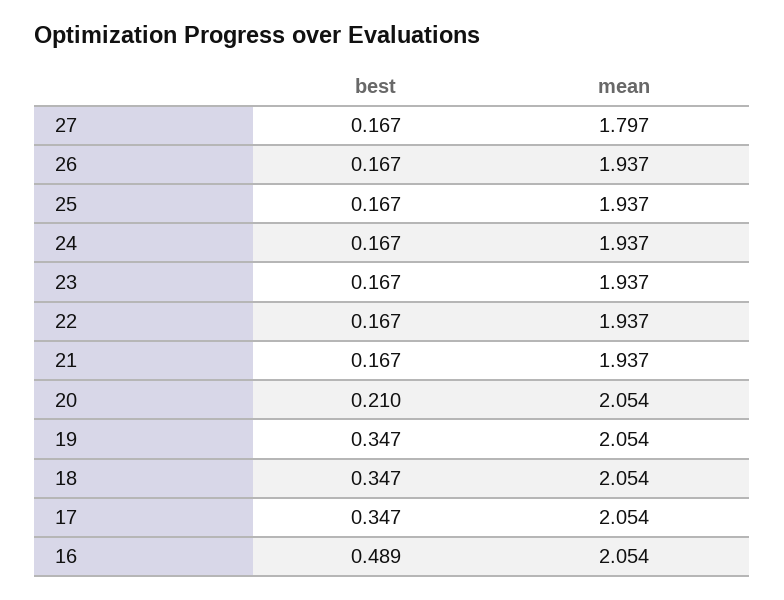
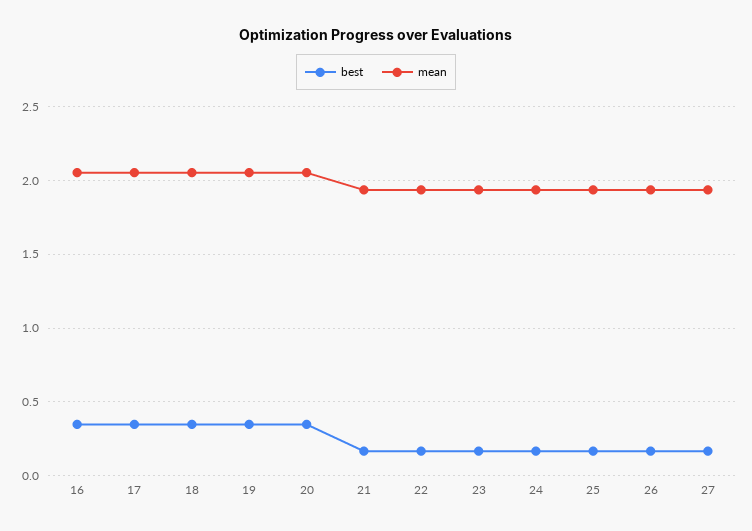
mean, 27: 1.797 -> 1.95
best, 20: 0.21 -> 0.35
best, 16: 0.489 -> 0.35

